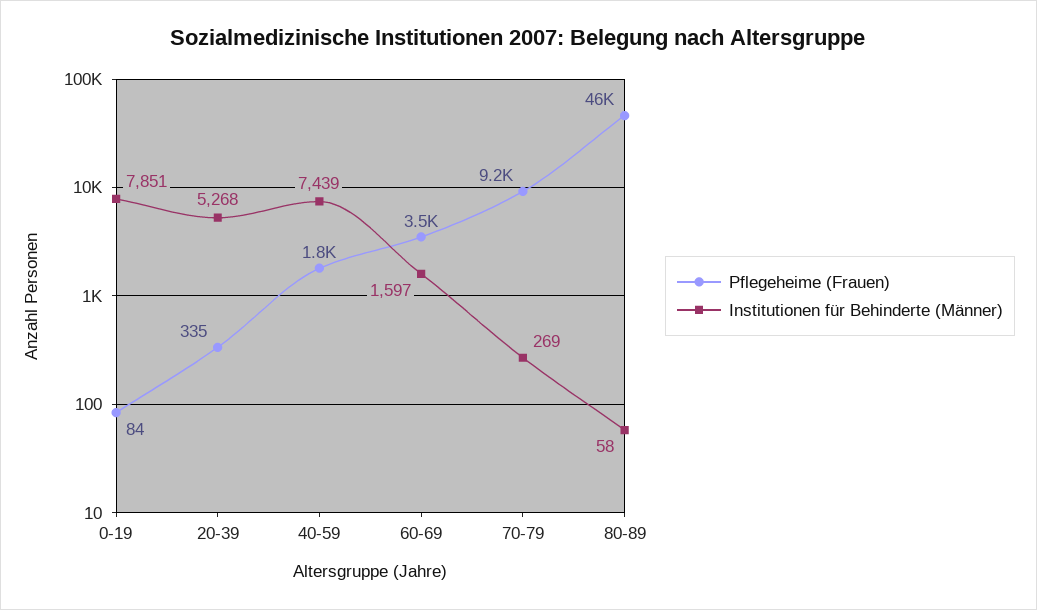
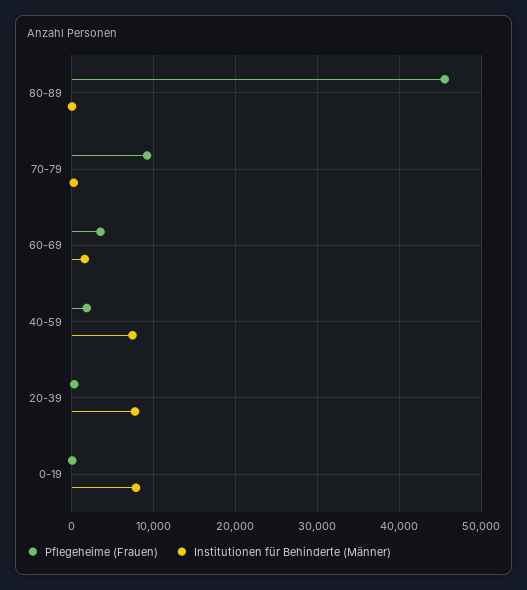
Institutionen für Behinderte (Männer), 20-39: 5268 -> 8000

